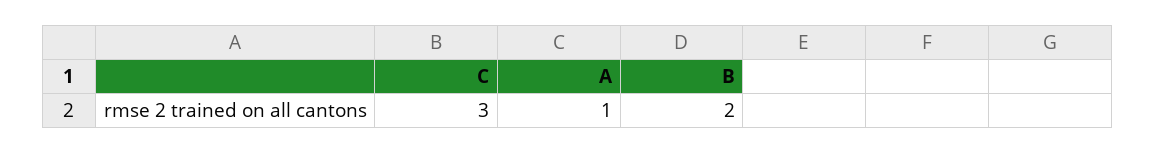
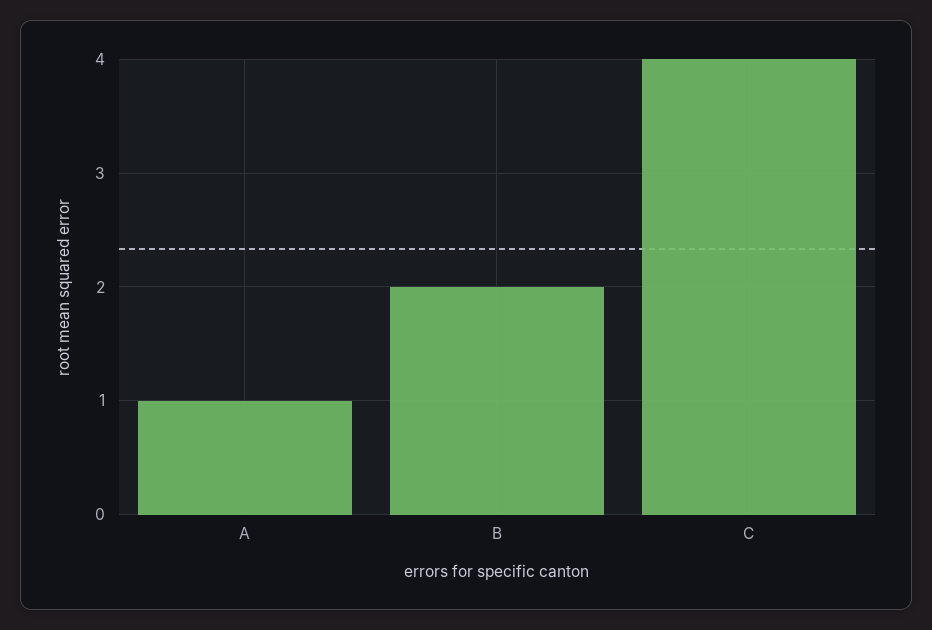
C: 3 -> 4

